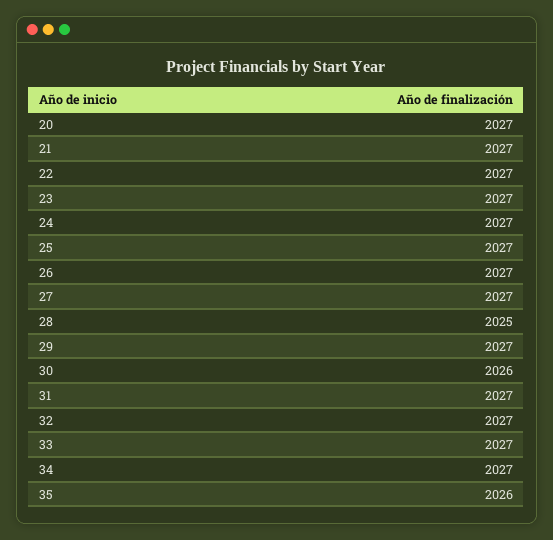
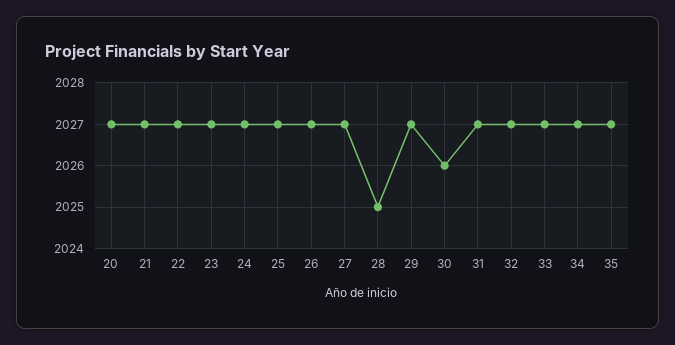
35: 2026 -> 2027

